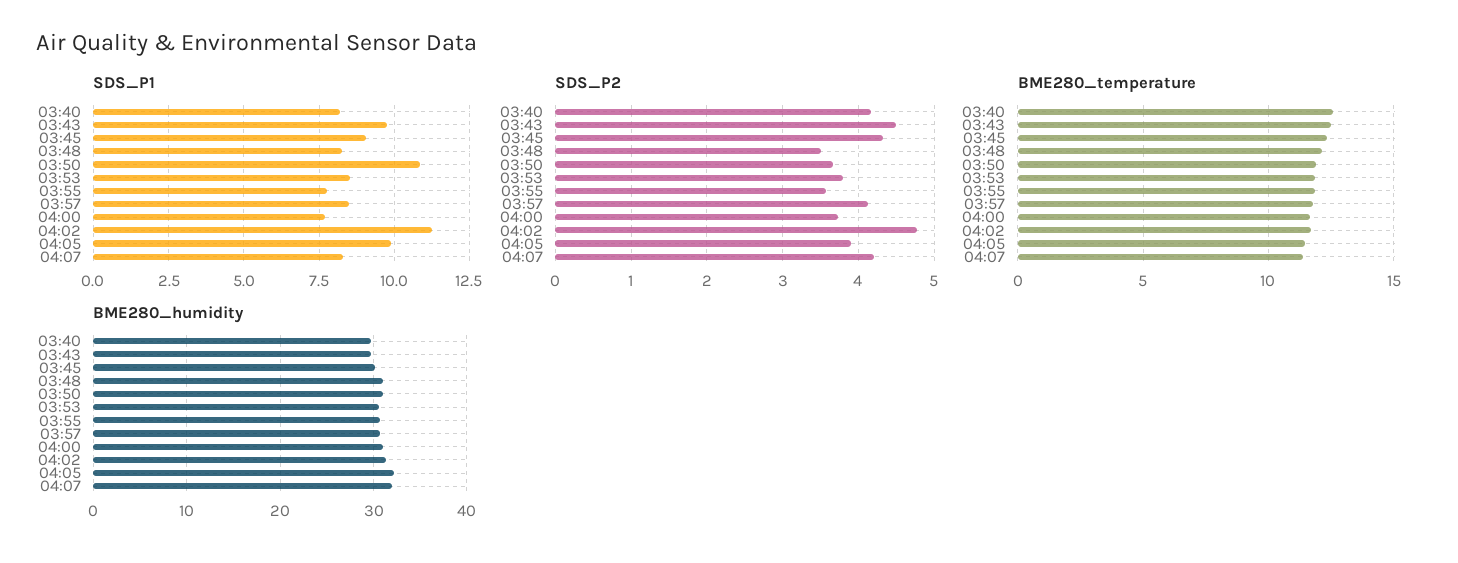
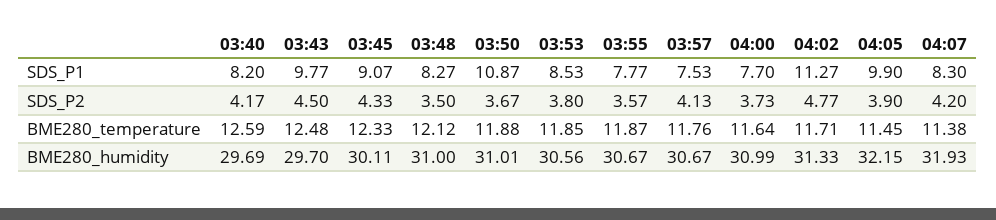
SDS_P1, 03:57: 8.5 -> 7.53

